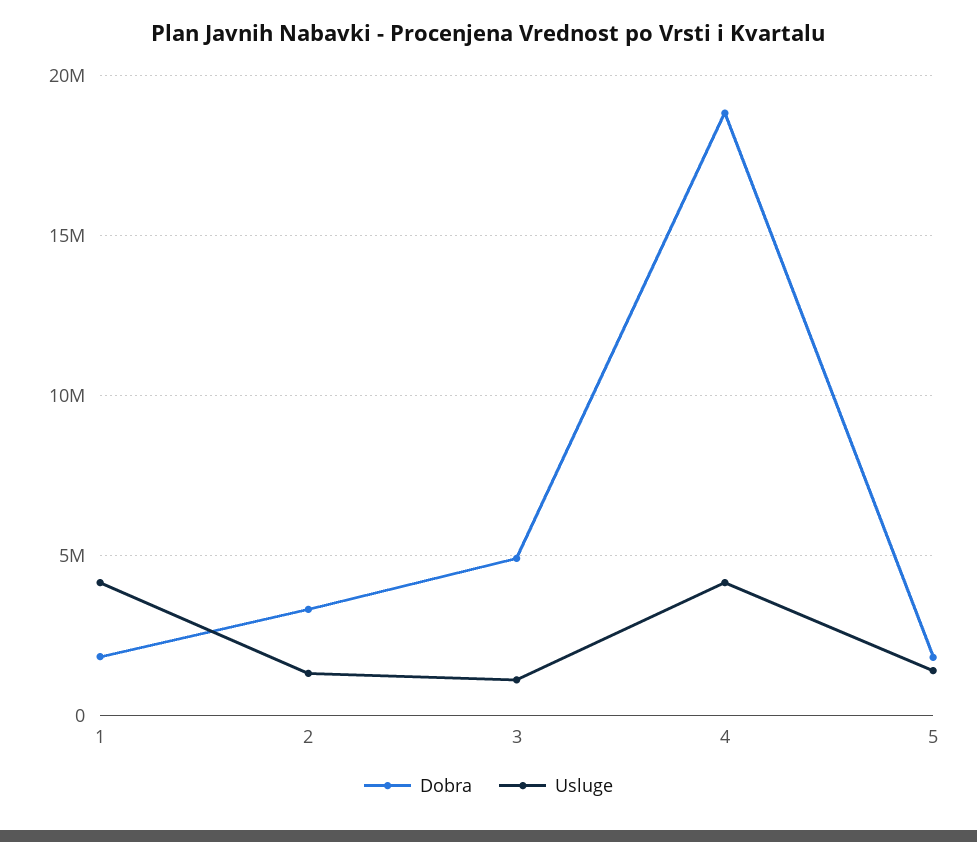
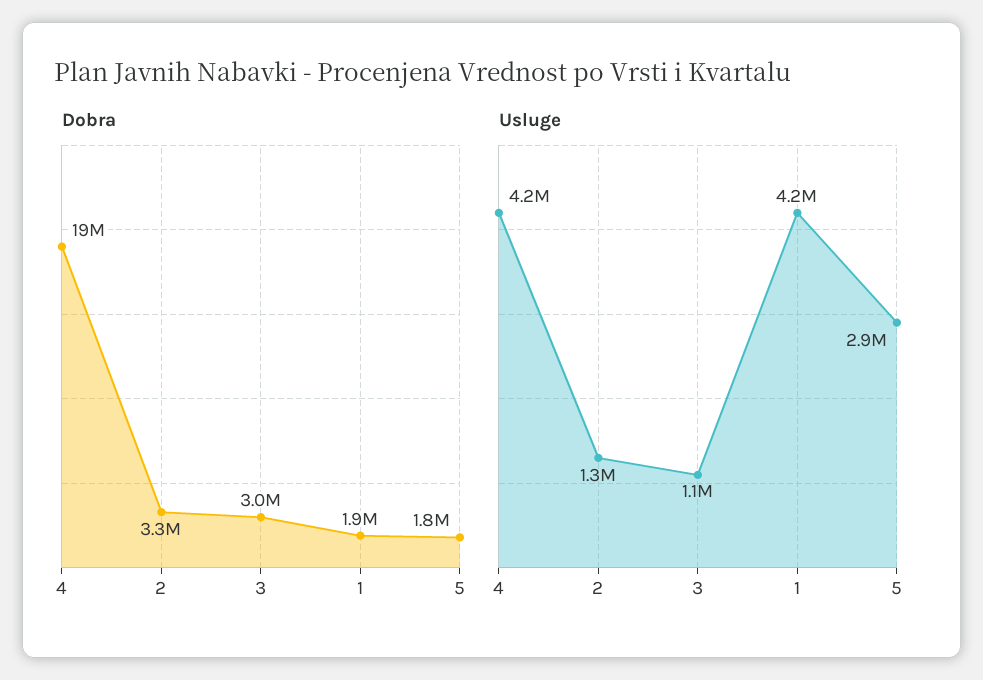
Dobra, 3: 5000000 -> 3000000
Usluge, 5: 1500000 -> 2900000

